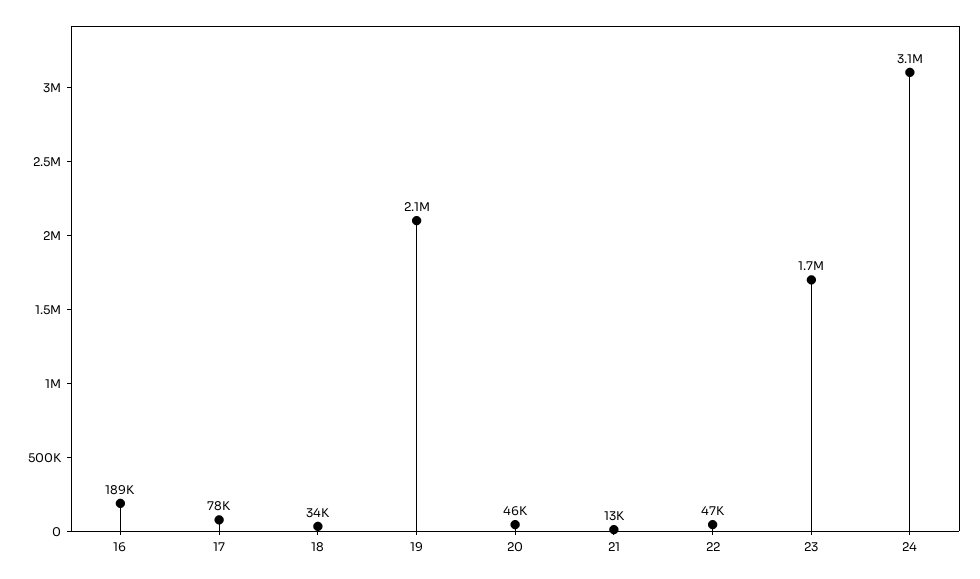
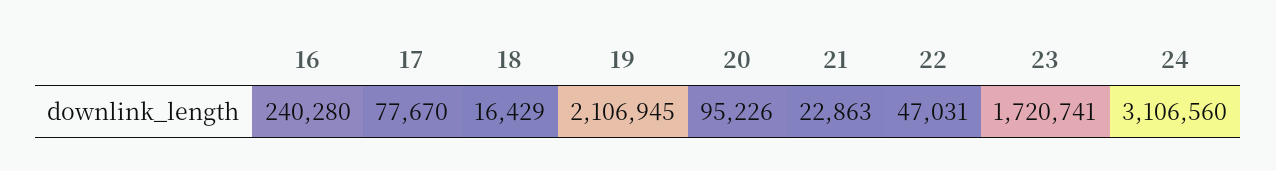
16: 189000 -> 240280
18: 34000 -> 16429
20: 46000 -> 95226
21: 13000 -> 22863

